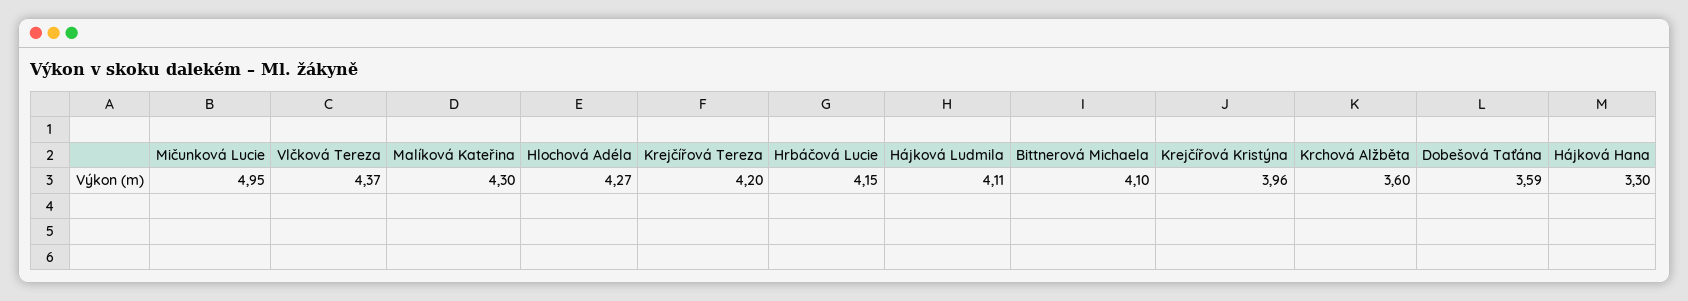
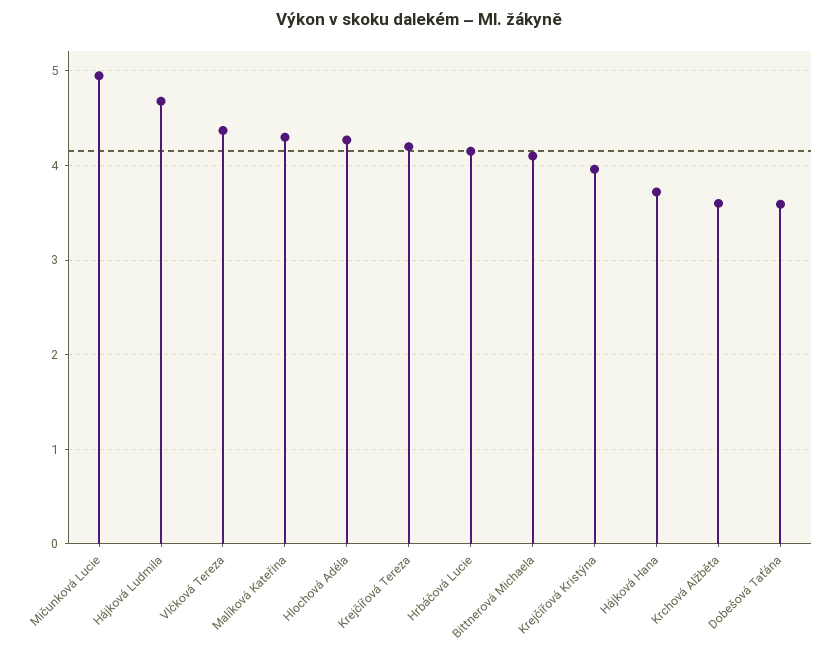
Hájková Ludmila: 4.11 -> 4.7
Hájková Hana: 3.3 -> 3.7

